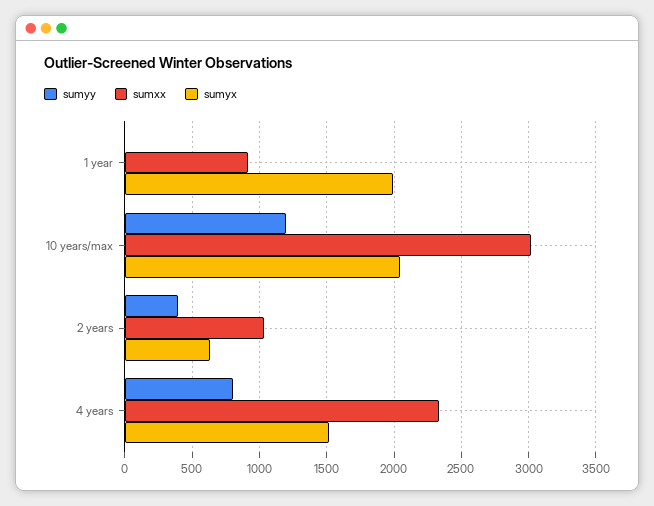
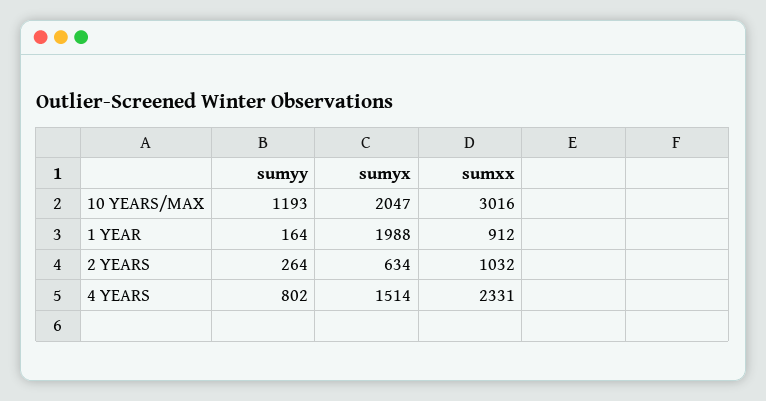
sumyy, 1 year: 0 -> 164
sumyy, 2 years: 400 -> 264

